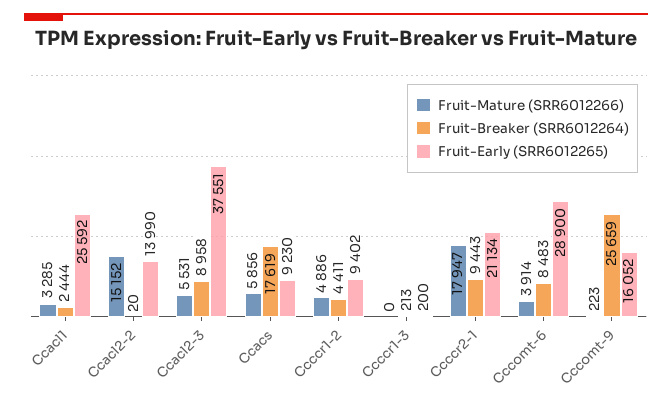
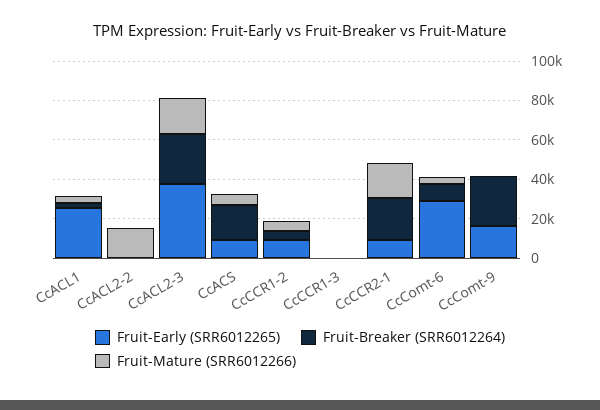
Fruit-Early (SRR6012265), Ccacl2-2: 13990 -> 0
Fruit-Mature (SRR6012266), Ccacl2-3: 5531 -> 20000
Fruit-Breaker (SRR6012264), Ccacl2-3: 8958 -> 25000
Fruit-Breaker (SRR6012264), Ccccr2-1: 9443 -> 20000
Fruit-Early (SRR6012265), Ccccr2-1: 21134 -> 10000

